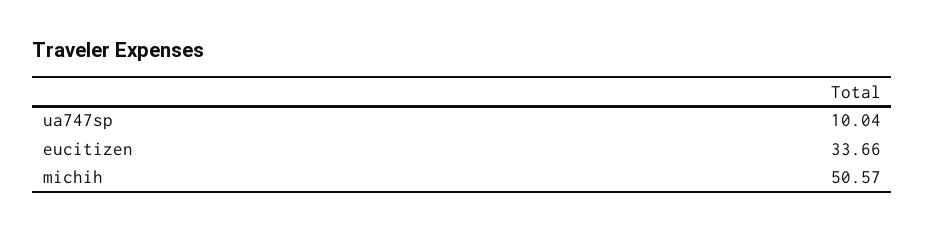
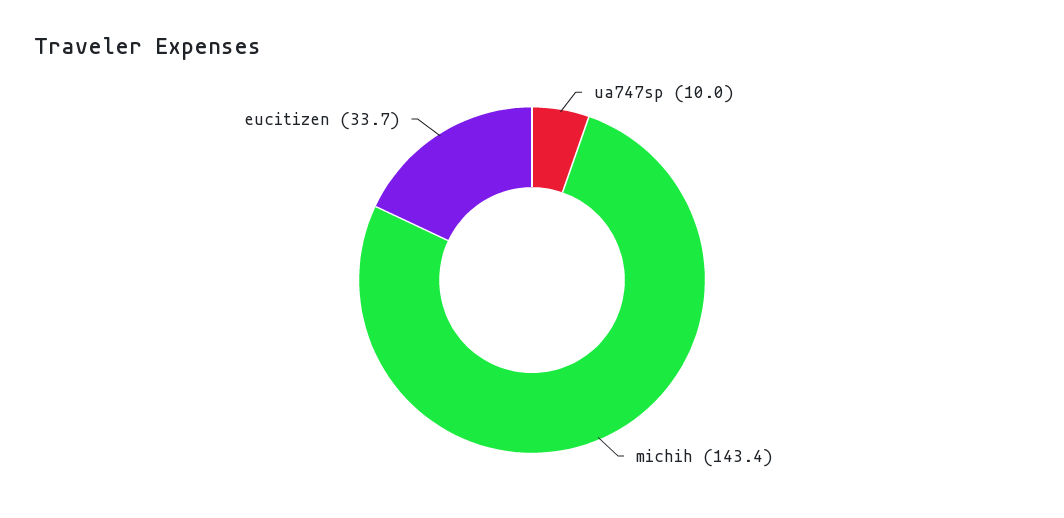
michih: 50.57 -> 143.4

